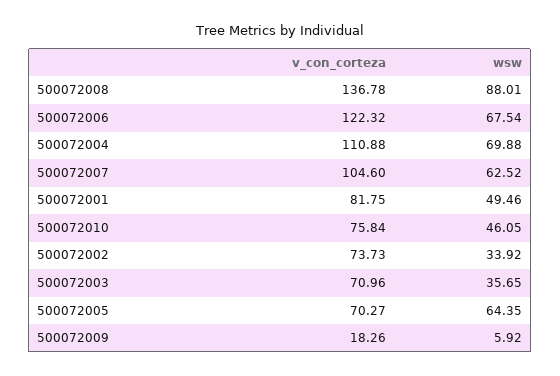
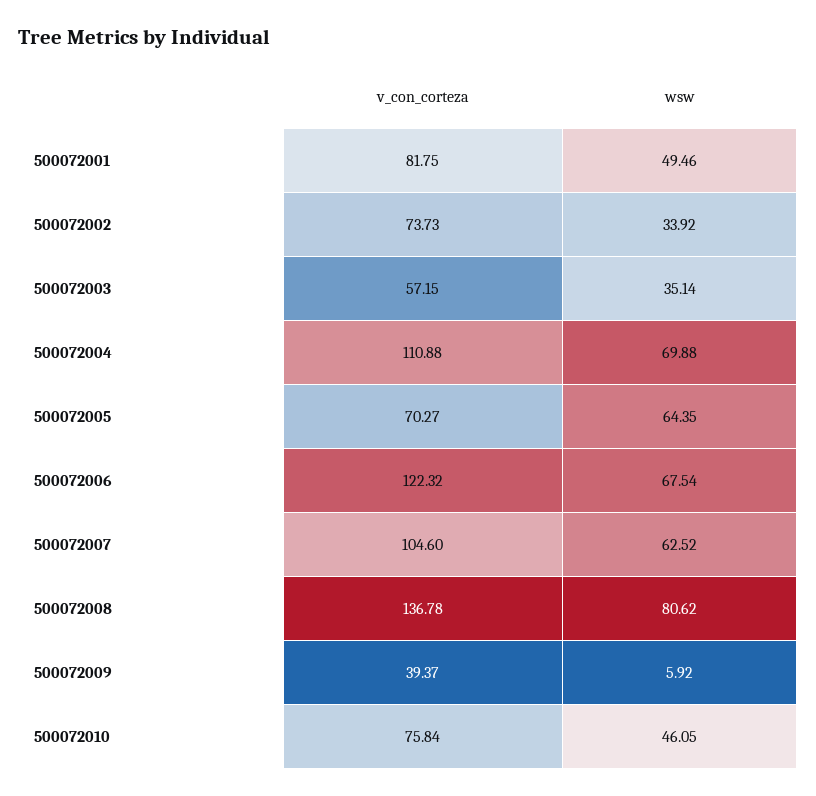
wsw, 500072008: 88.01 -> 80.62
v_con_corteza, 500072003: 70.96 -> 57.15
wsw, 500072003: 35.65 -> 35.14
v_con_corteza, 500072009: 18.26 -> 39.37

